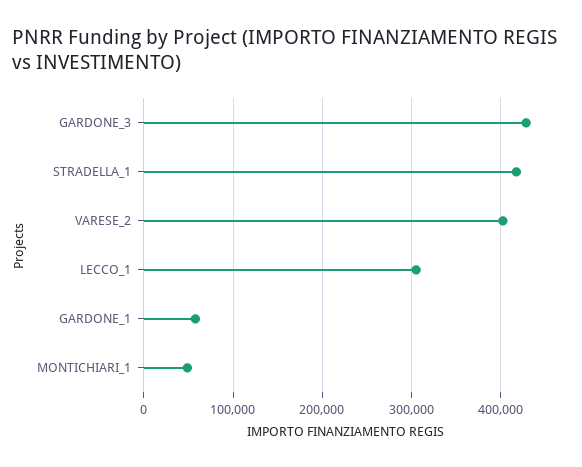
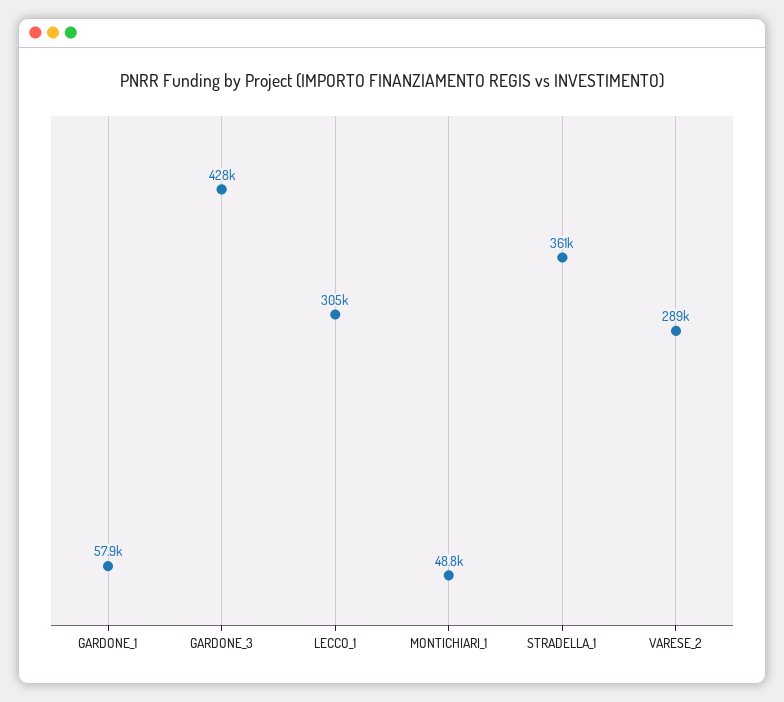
STRADELLA_1: 420000 -> 361000
VARESE_2: 400000 -> 289000

